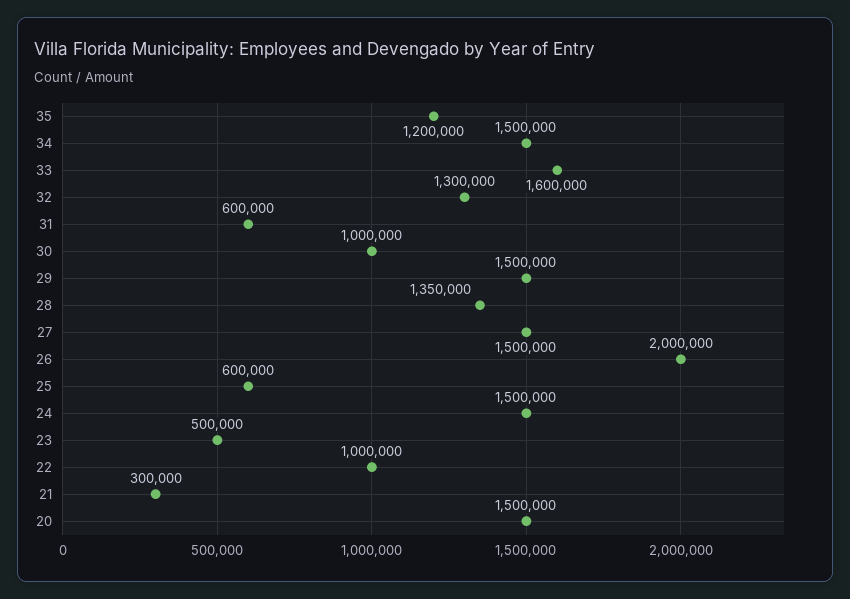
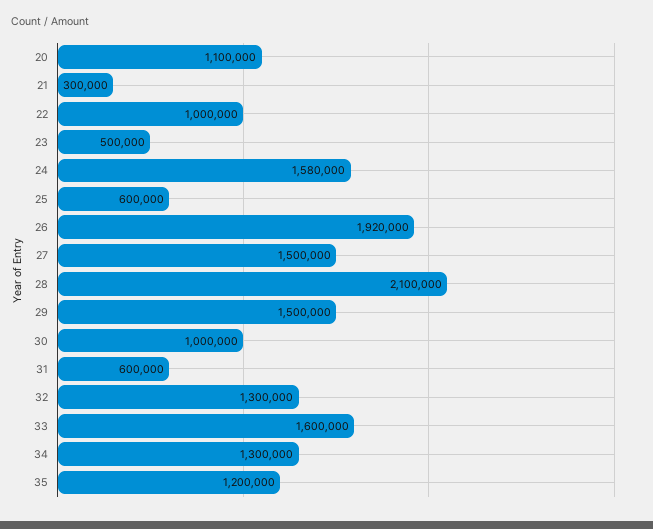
34: 1500000 -> 1300000
28: 1350000 -> 2100000
26: 2000000 -> 1920000
24: 1500000 -> 1580000
20: 1500000 -> 1100000

